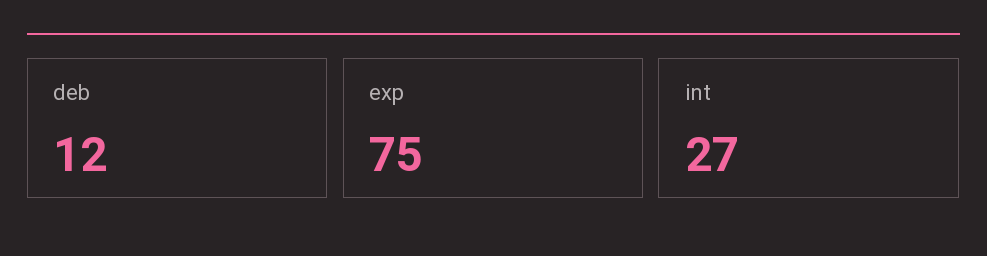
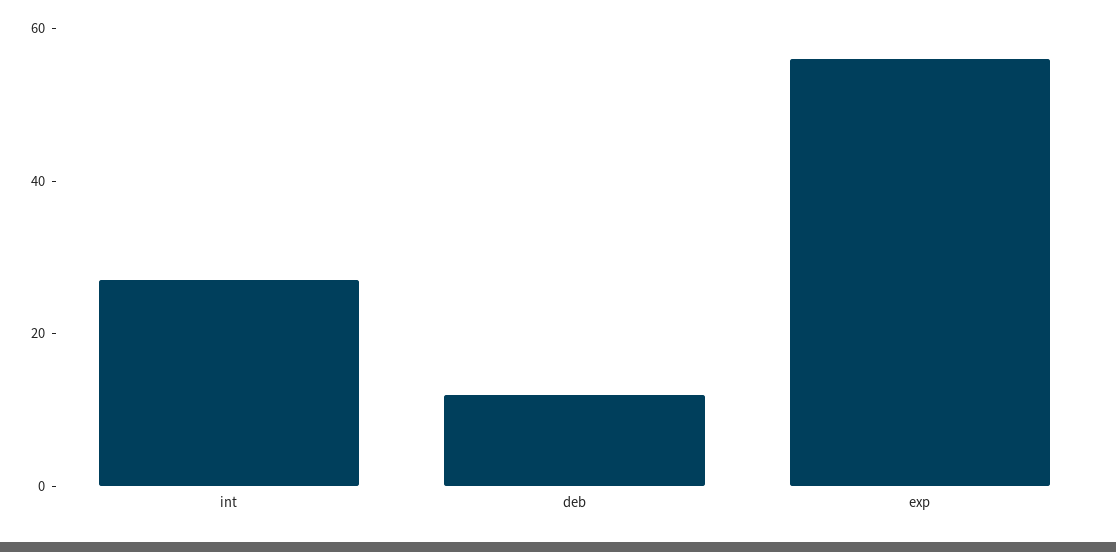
exp: 75 -> 55

